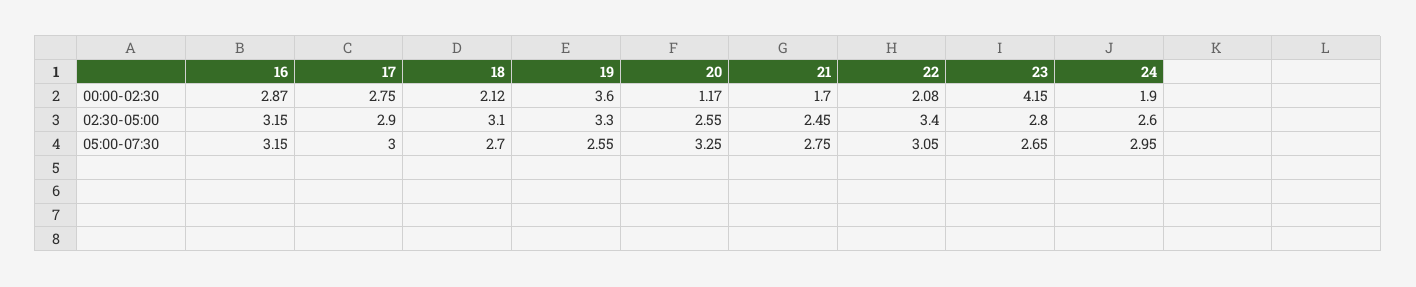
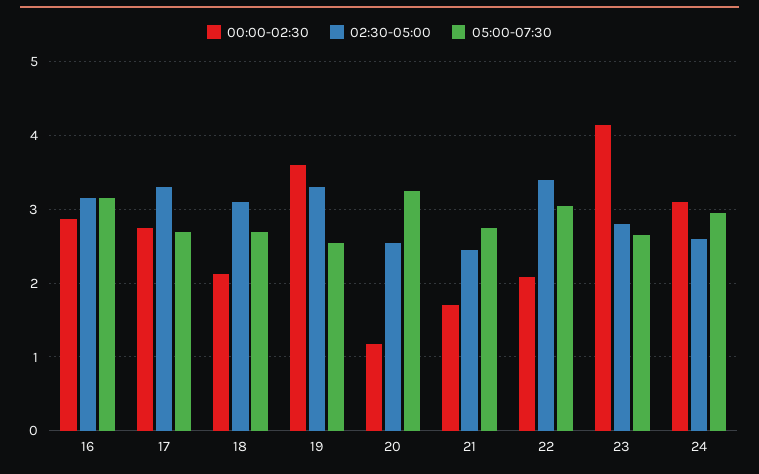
00:00-02:30, 24: 1.9 -> 3.1
02:30-05:00, 17: 2.9 -> 3.3
05:00-07:30, 17: 3 -> 2.7

